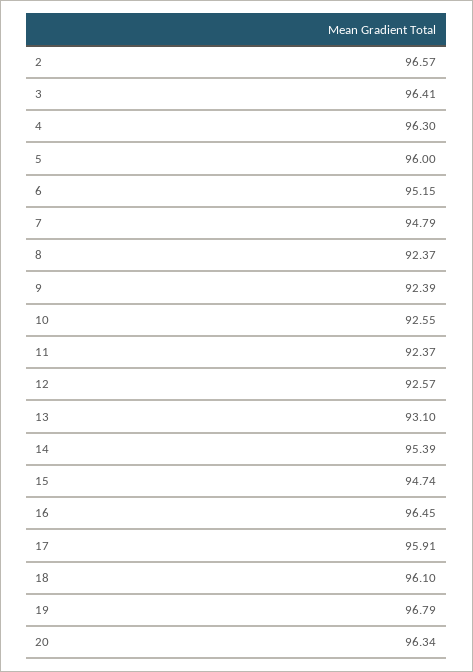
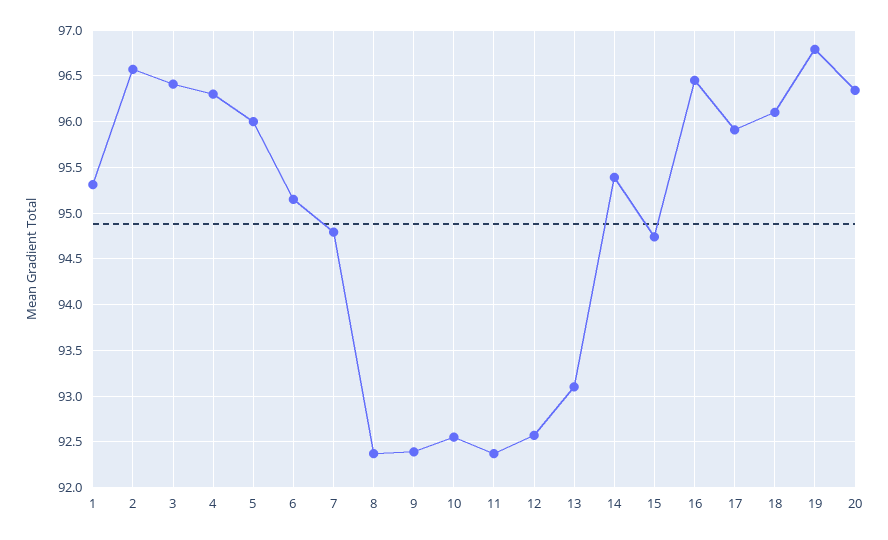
1: none -> 95.3

